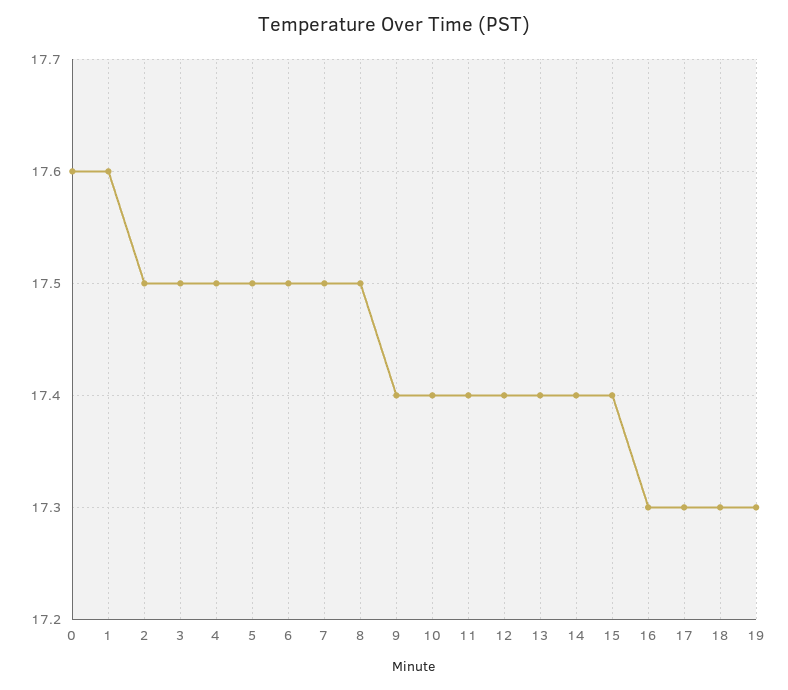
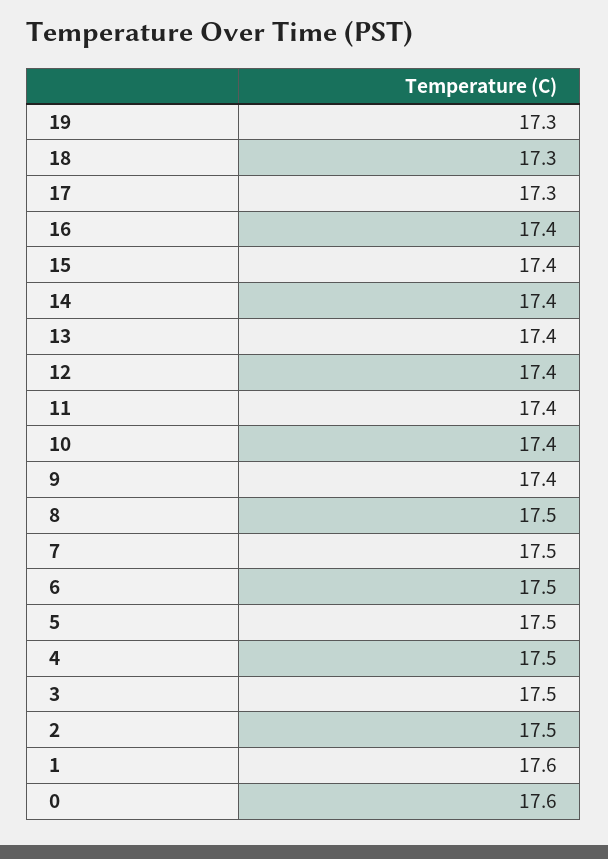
16: 17.3 -> 17.4

